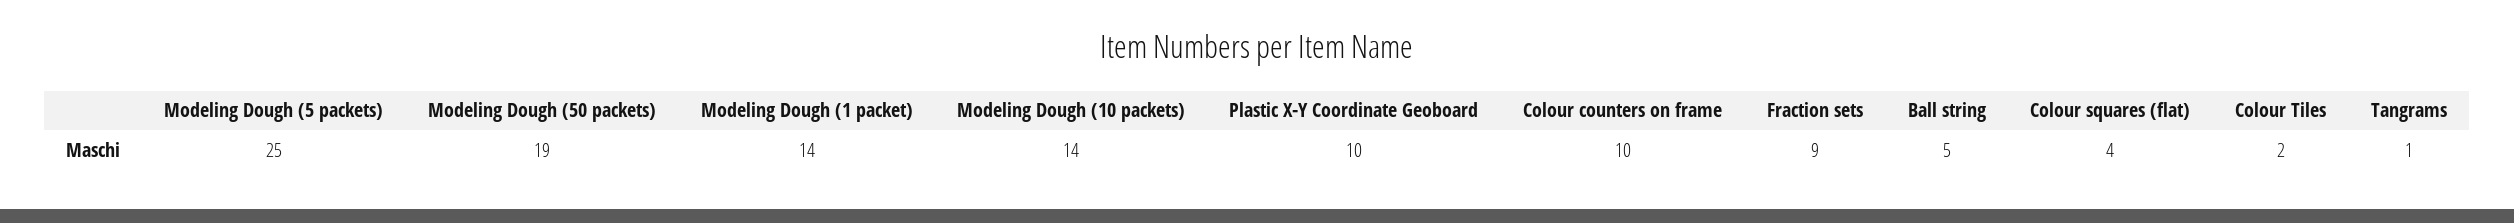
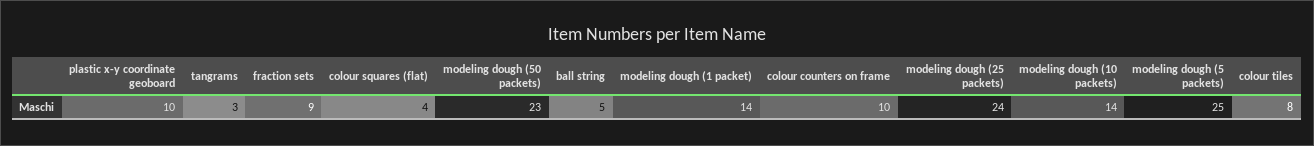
Modeling Dough (50 packets): 19 -> 23
Colour Tiles: 2 -> 8
Tangrams: 1 -> 3
modeling dough (25 packets): none -> 24

